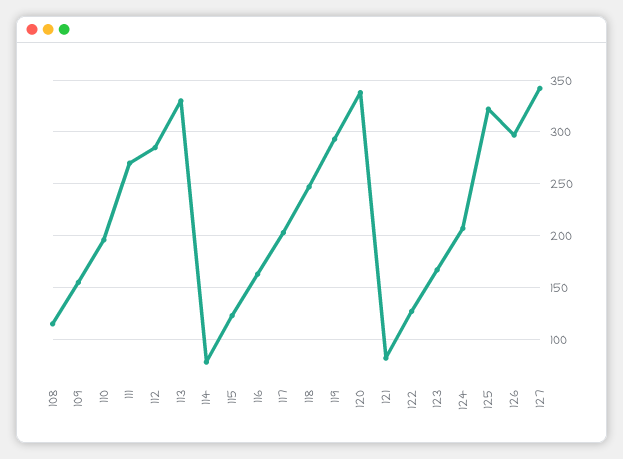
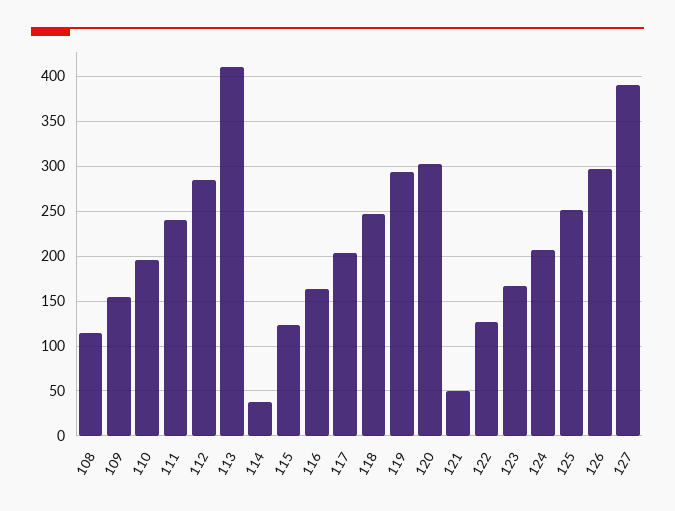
111: 270 -> 240
113: 330 -> 410
114: 80 -> 40
120: 340 -> 300
121: 80 -> 50
125: 320 -> 250
127: 340 -> 390

